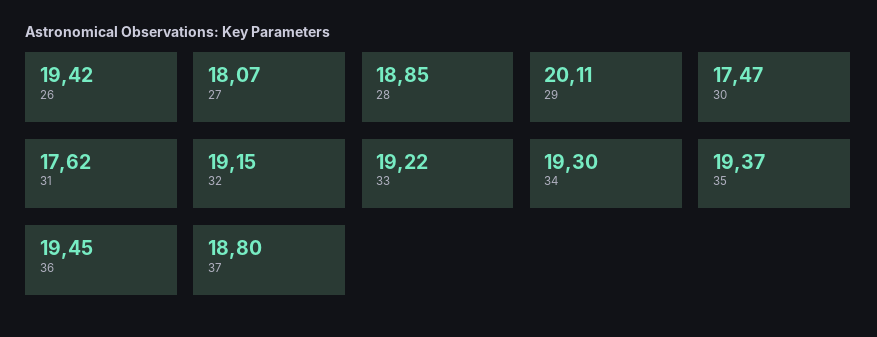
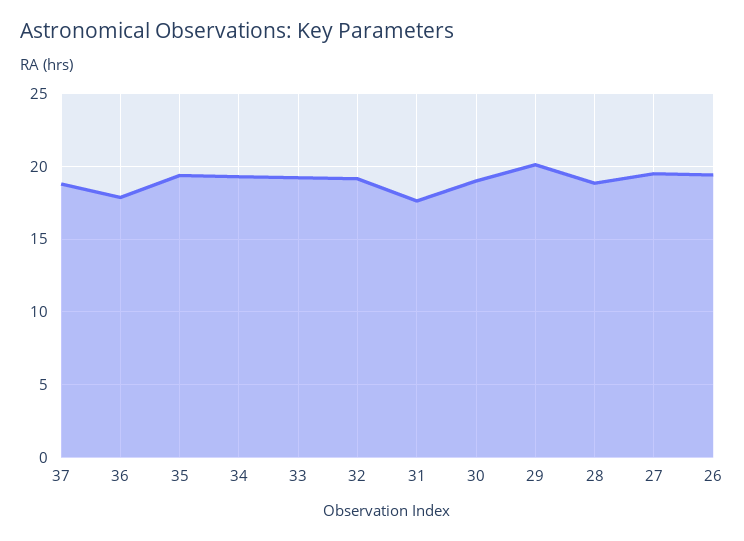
27: 18.07 -> 19.5
30: 17.47 -> 19
36: 19.45 -> 18

